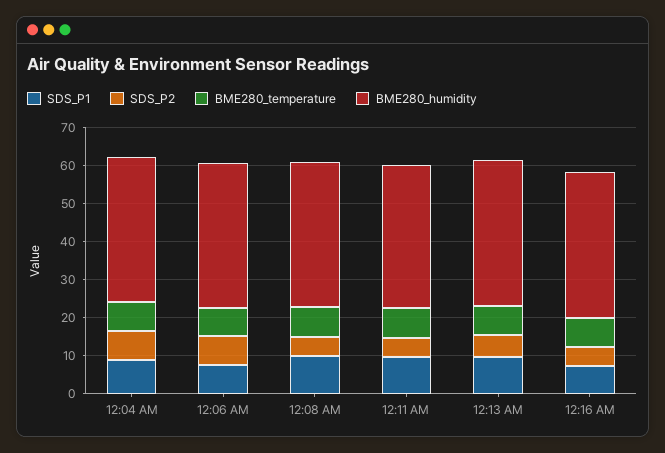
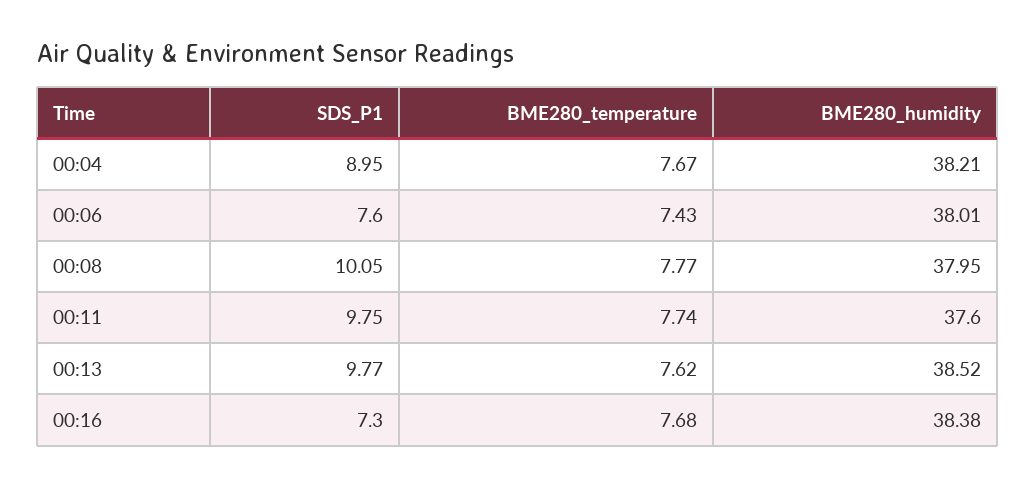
SDS_P2, 12:04 AM: 7.5 -> none
SDS_P2, 12:06 AM: 7.5 -> none
SDS_P2, 12:08 AM: 5 -> none
SDS_P2, 12:11 AM: 5 -> none
SDS_P2, 12:13 AM: 5 -> none
SDS_P2, 12:16 AM: 5 -> none

